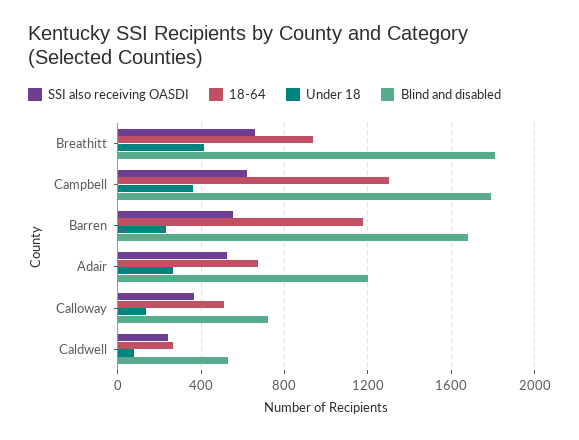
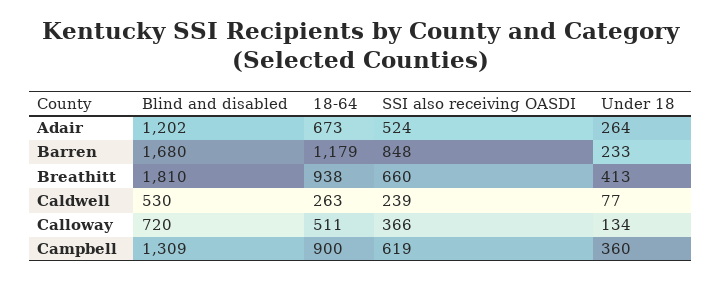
18-64, Campbell: 1300 -> 900
Blind and disabled, Campbell: 1800 -> 1309
SSI also receiving OASDI, Barren: 550 -> 848

